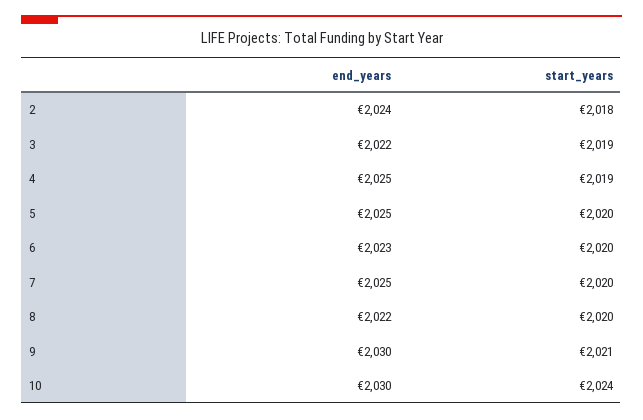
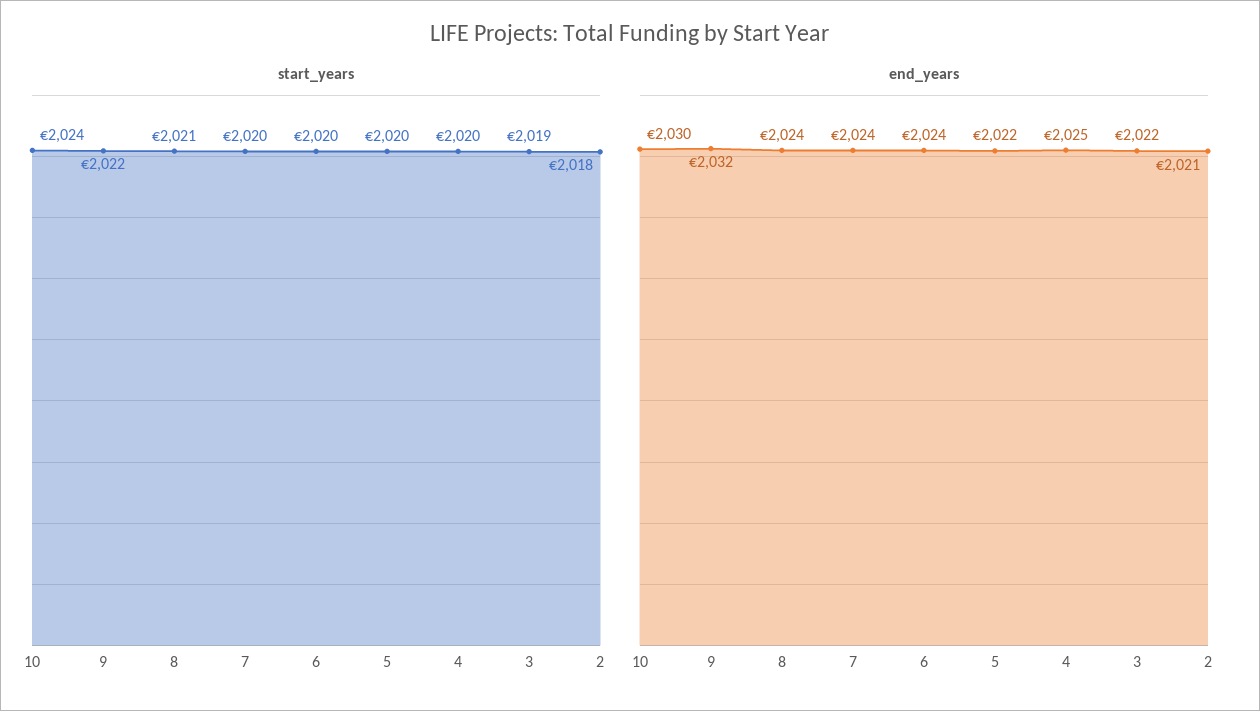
end_years, 2: 2024 -> 2021
start_years, 4: 2019 -> 2020
end_years, 5: 2025 -> 2022
end_years, 6: 2023 -> 2024
end_years, 7: 2025 -> 2024
end_years, 8: 2022 -> 2024
start_years, 8: 2020 -> 2021
end_years, 9: 2030 -> 2032
start_years, 9: 2021 -> 2022

